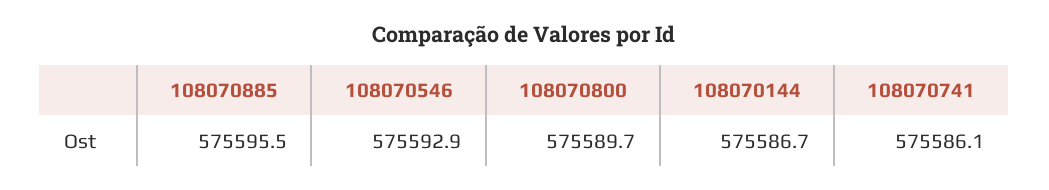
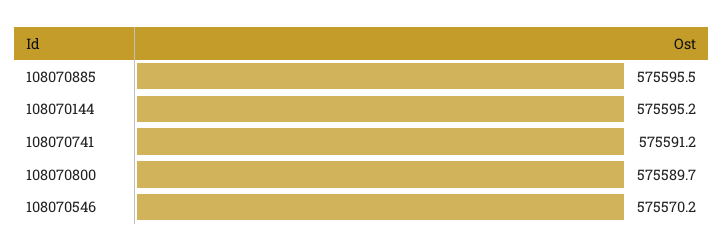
108070546: 575592.9 -> 575570.2
108070144: 575586.7 -> 575595.2
108070741: 575586.1 -> 575591.2

